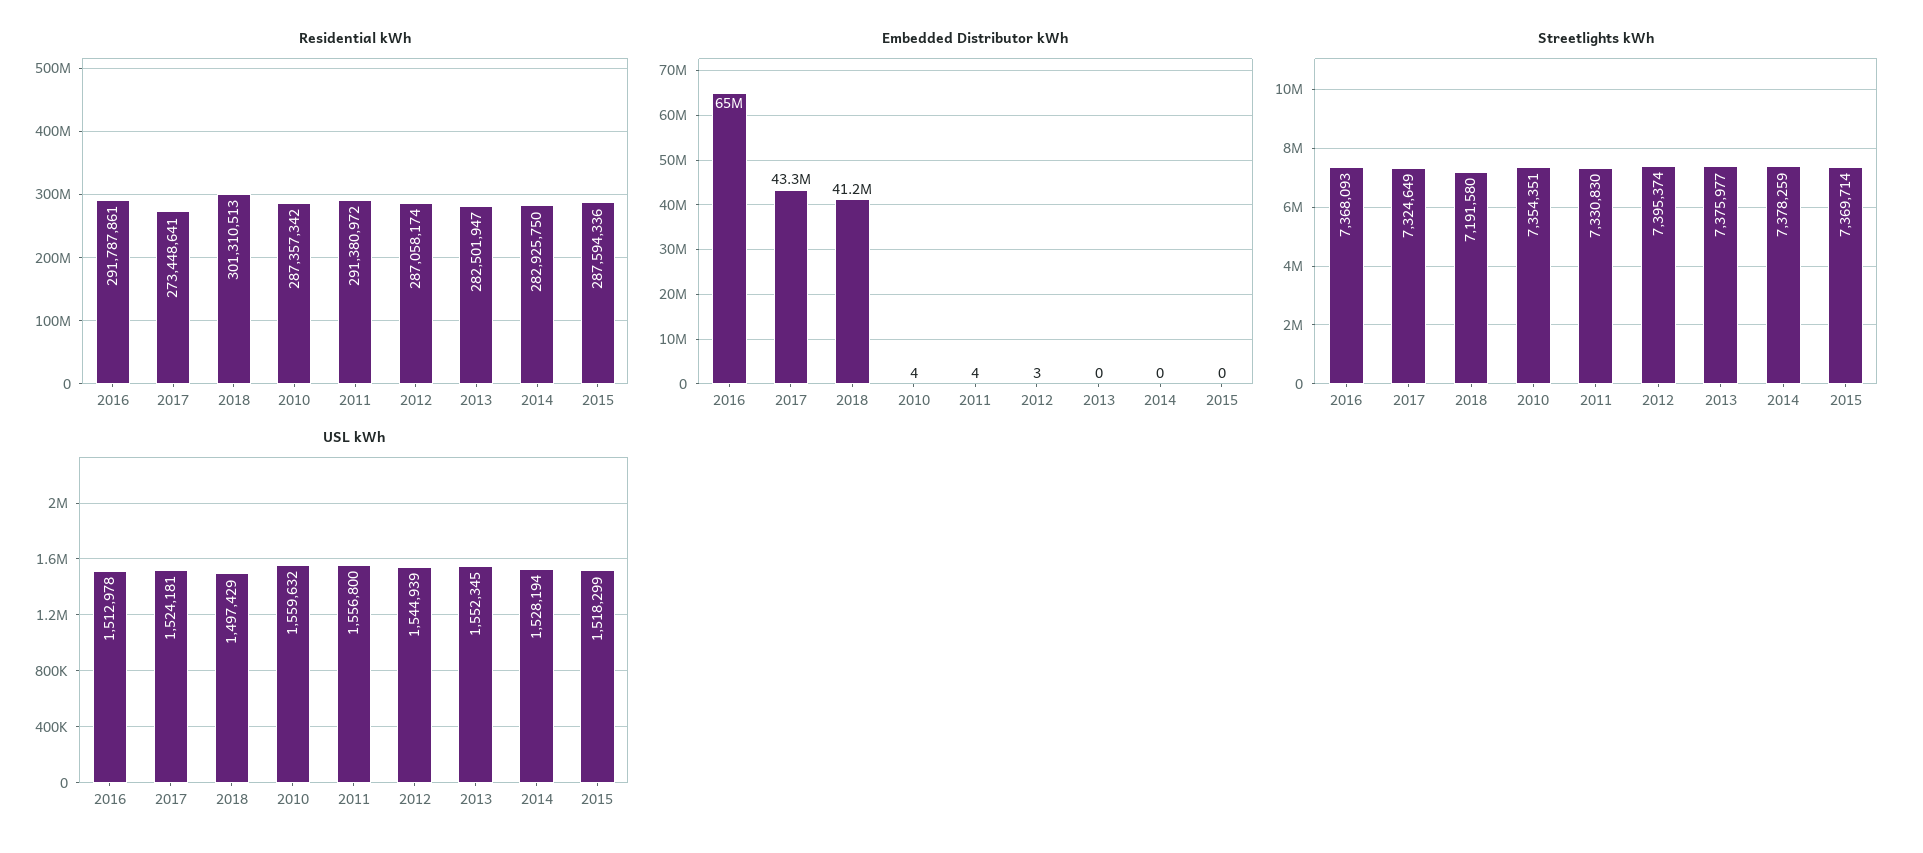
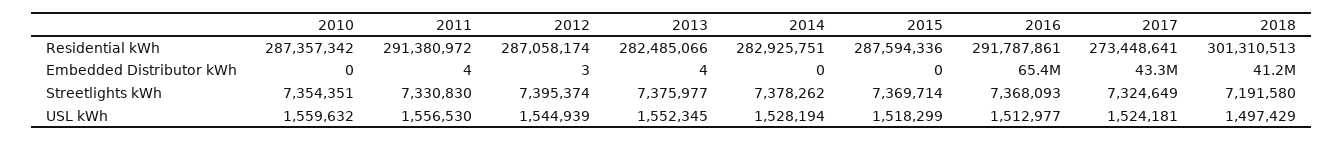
Residential kWh, 2013: 282501947 -> 282485066
Residential kWh, 2014: 282925750 -> 282925751
Embedded Distributor kWh, 2016: 65000000 -> 65400000
Embedded Distributor kWh, 2010: 4 -> 0
Embedded Distributor kWh, 2013: 0 -> 4
Streetlights kWh, 2014: 7378259 -> 7378262
USL kWh, 2016: 1512978 -> 1512977
USL kWh, 2011: 1556800 -> 1556530

